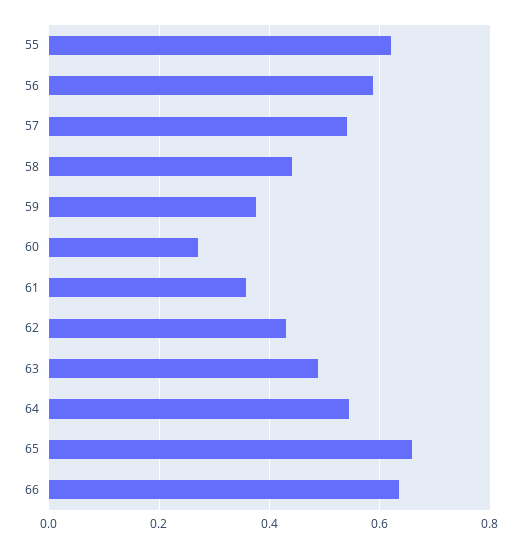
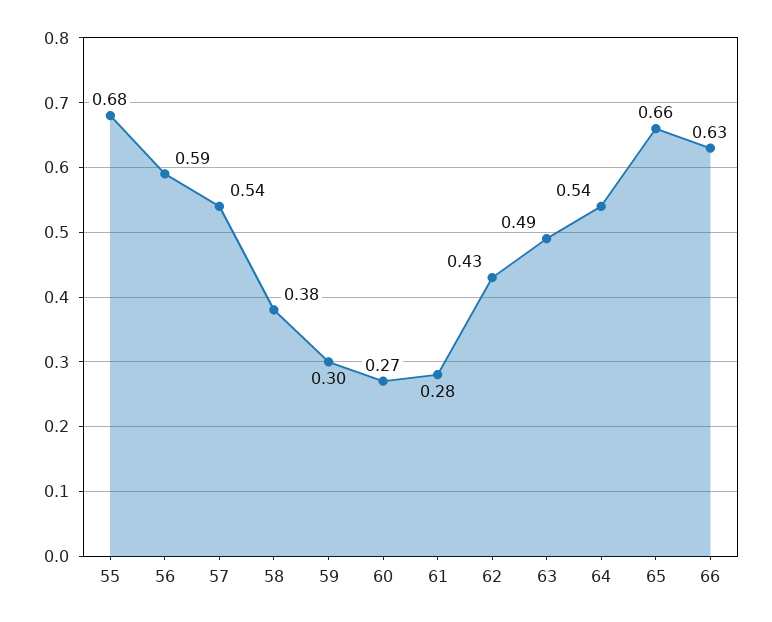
55: 0.62 -> 0.68
58: 0.44 -> 0.38
59: 0.38 -> 0.3
61: 0.36 -> 0.28

